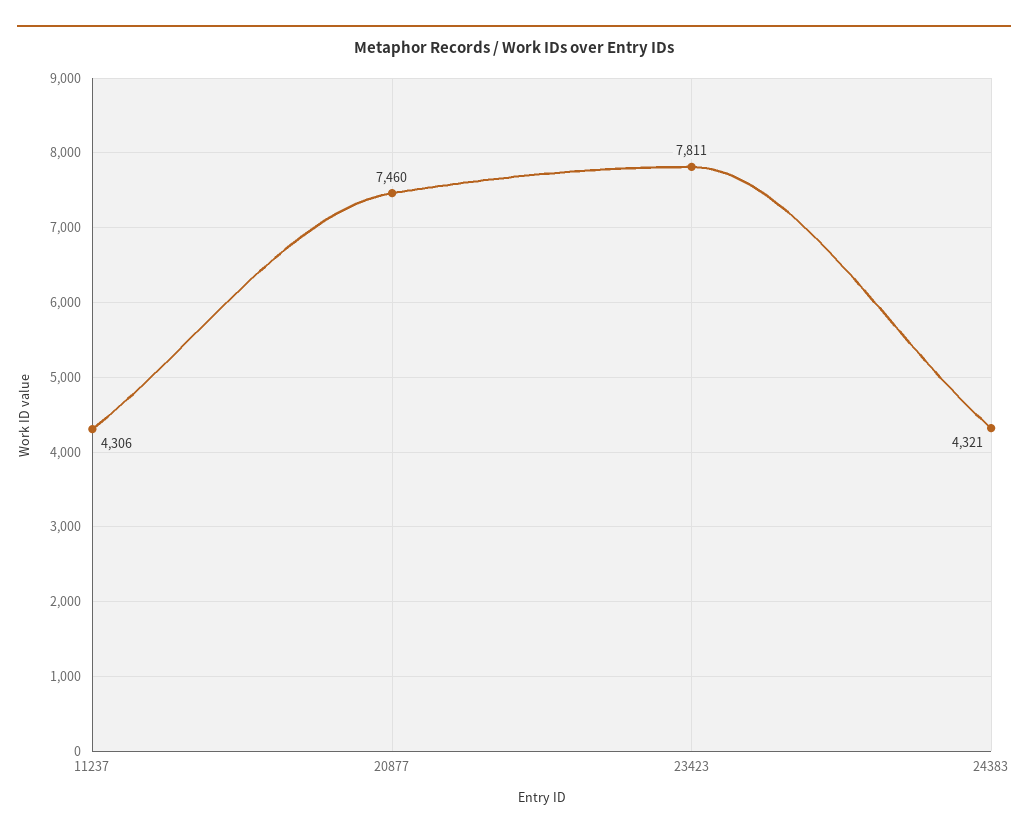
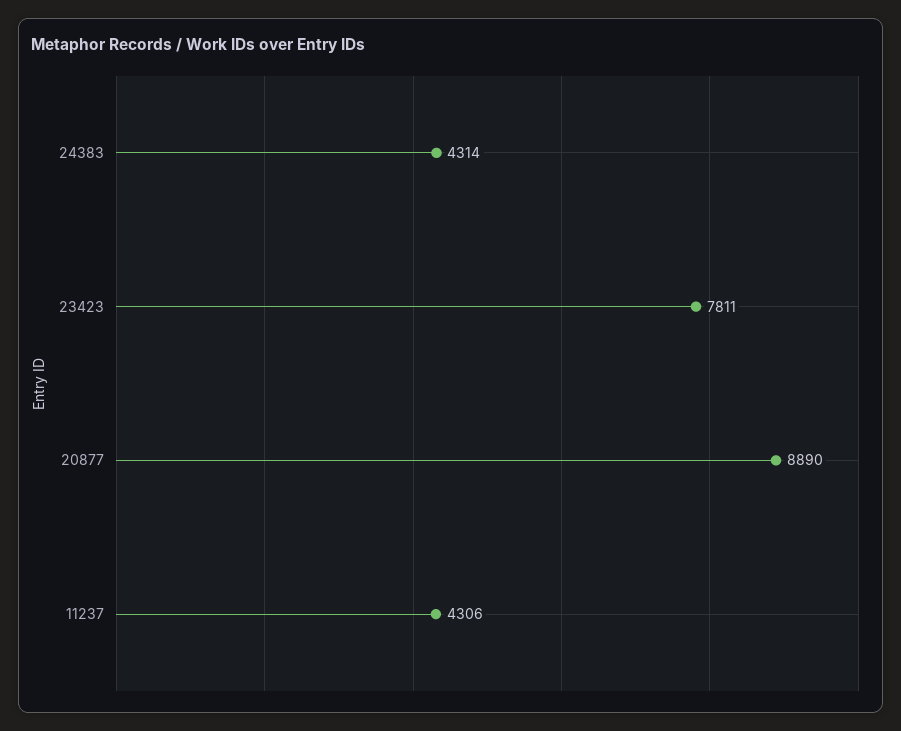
20877: 7460 -> 8890
24383: 4321 -> 4314

